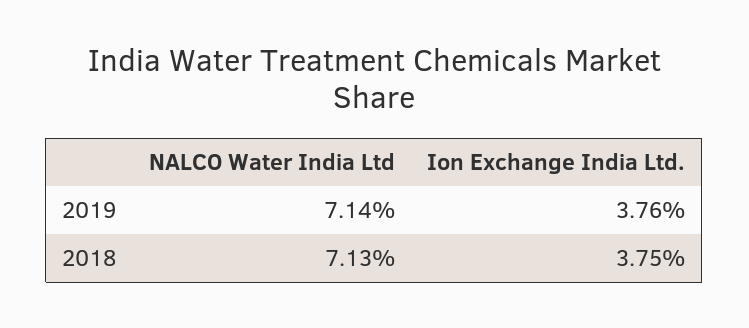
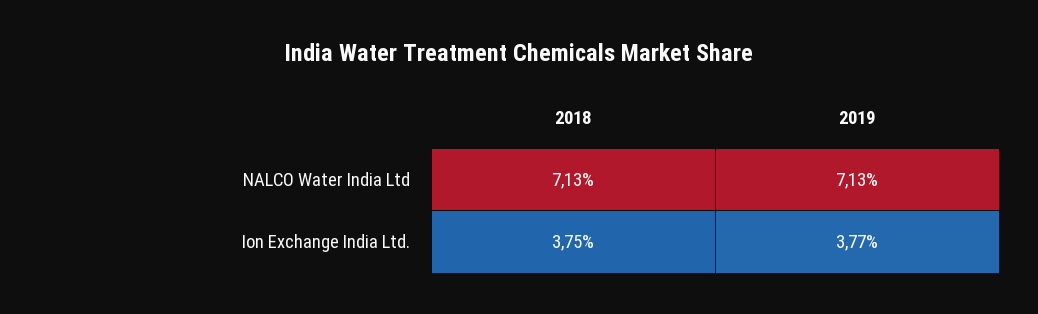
NALCO Water India Ltd, 2019: 7.14 -> 7.13
Ion Exchange India Ltd., 2019: 3.76 -> 3.77

